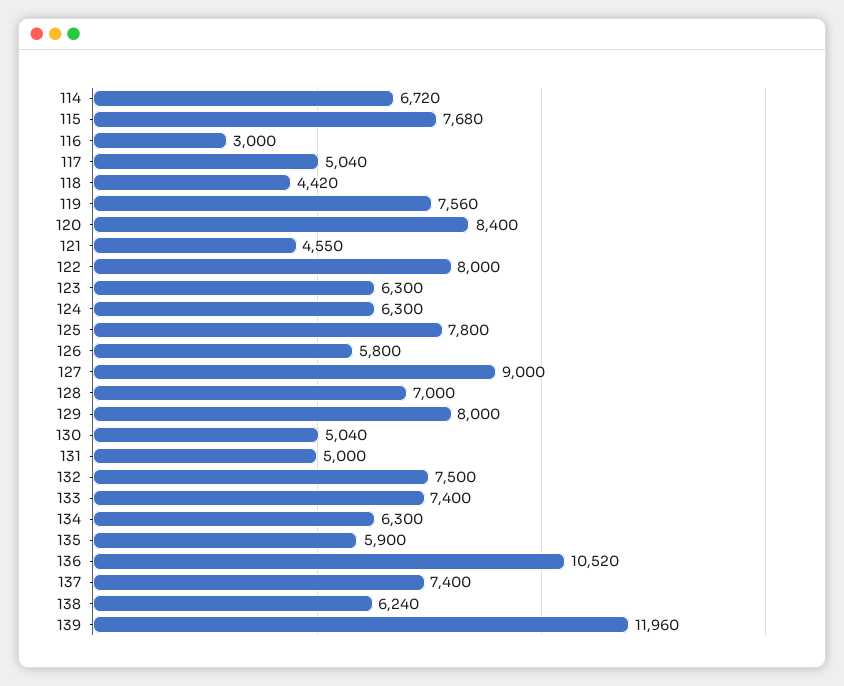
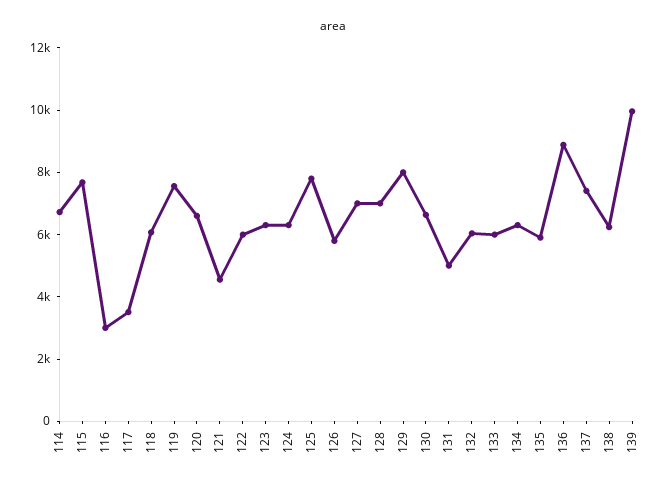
117: 5040 -> 3500
118: 4420 -> 6000
120: 8400 -> 6500
122: 8000 -> 6000
127: 9000 -> 7000
130: 5040 -> 6500
132: 7500 -> 6000
133: 7400 -> 6000
136: 10520 -> 9000
139: 11960 -> 10000

